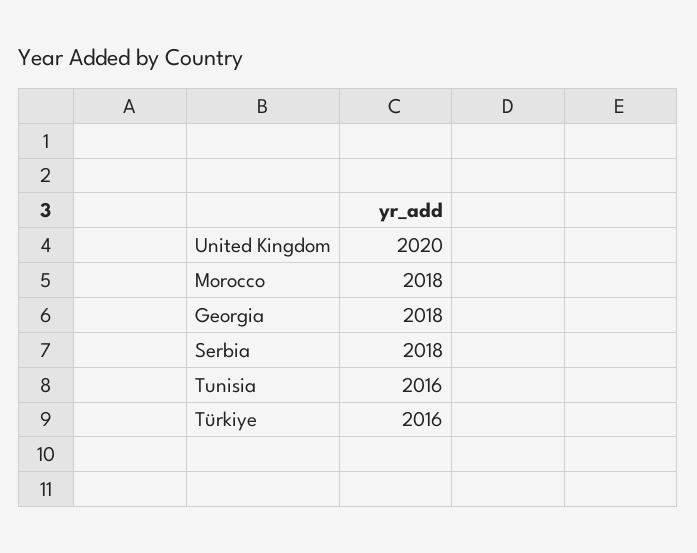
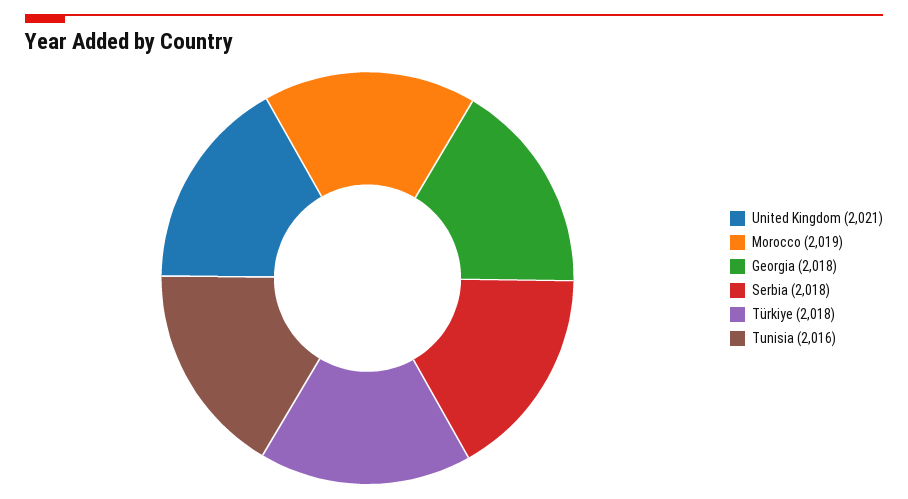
United Kingdom: 2020 -> 2021
Morocco: 2018 -> 2019
Türkiye: 2016 -> 2018

